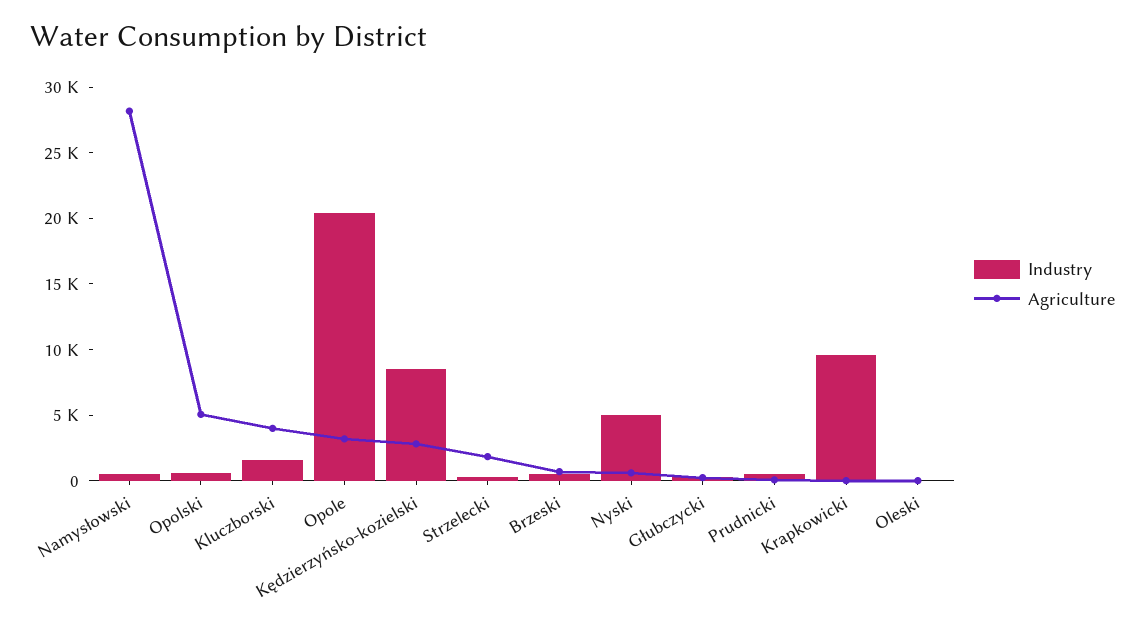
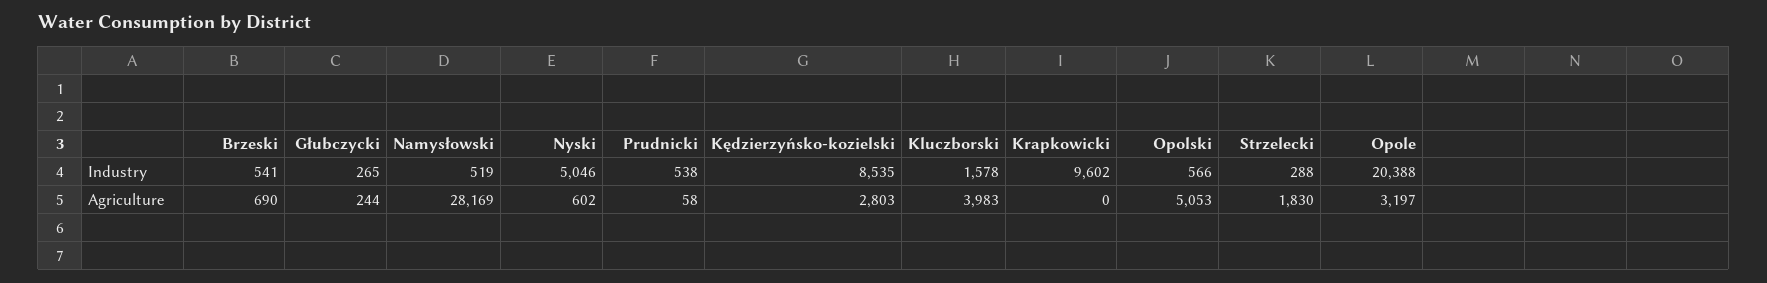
Industry, Oleski: 0 -> none
Agriculture, Oleski: 0 -> none

